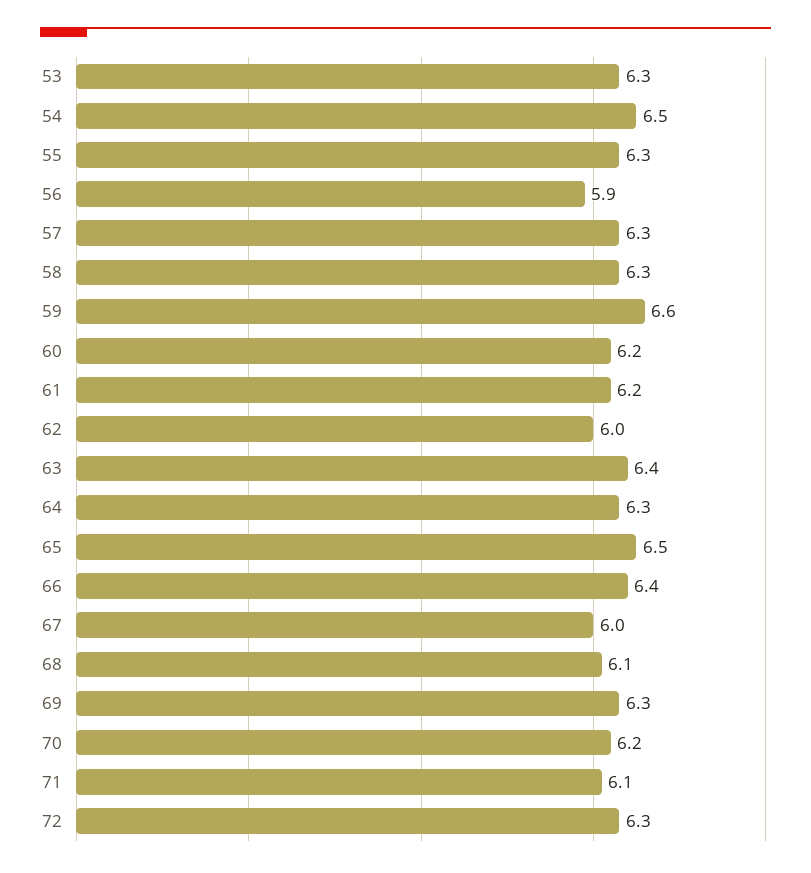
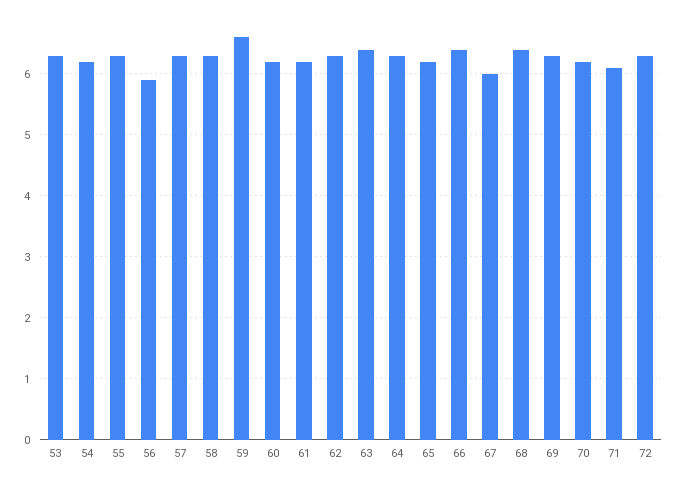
54: 6.5 -> 6.2
62: 6 -> 6.3
65: 6.5 -> 6.2
68: 6.1 -> 6.4

